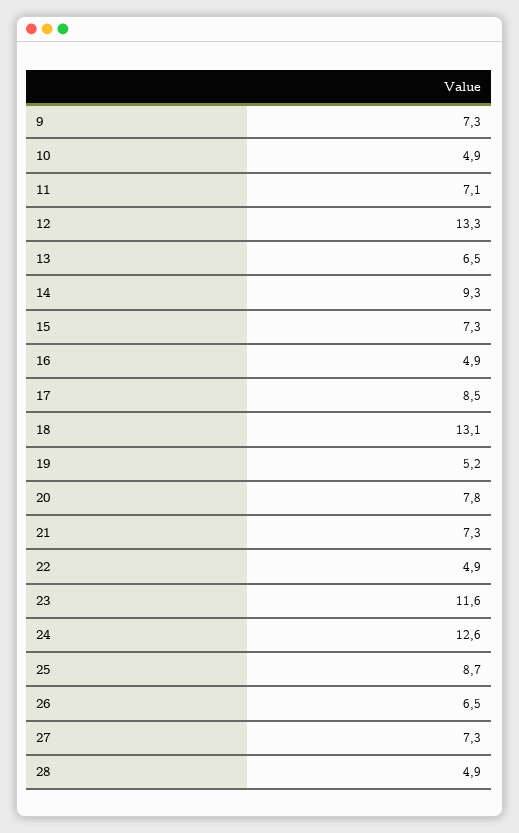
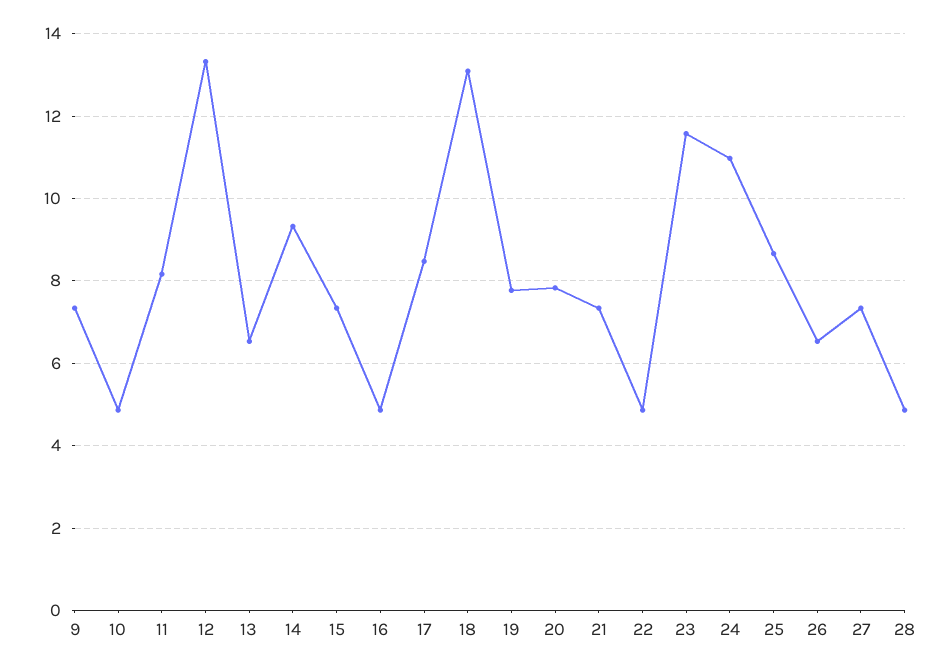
11: 7.1 -> 8.2
19: 5.2 -> 7.8
24: 12.6 -> 11

